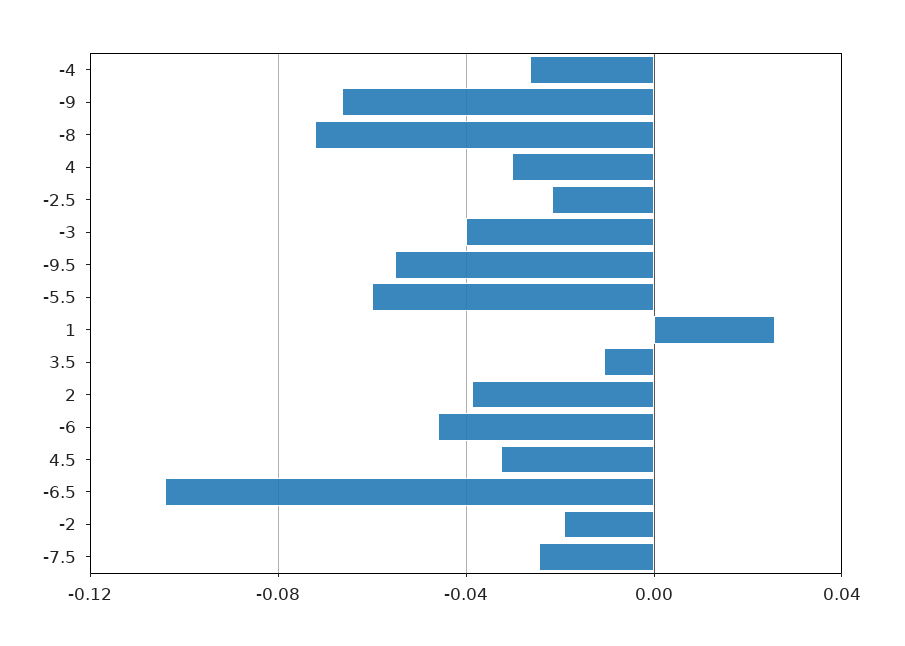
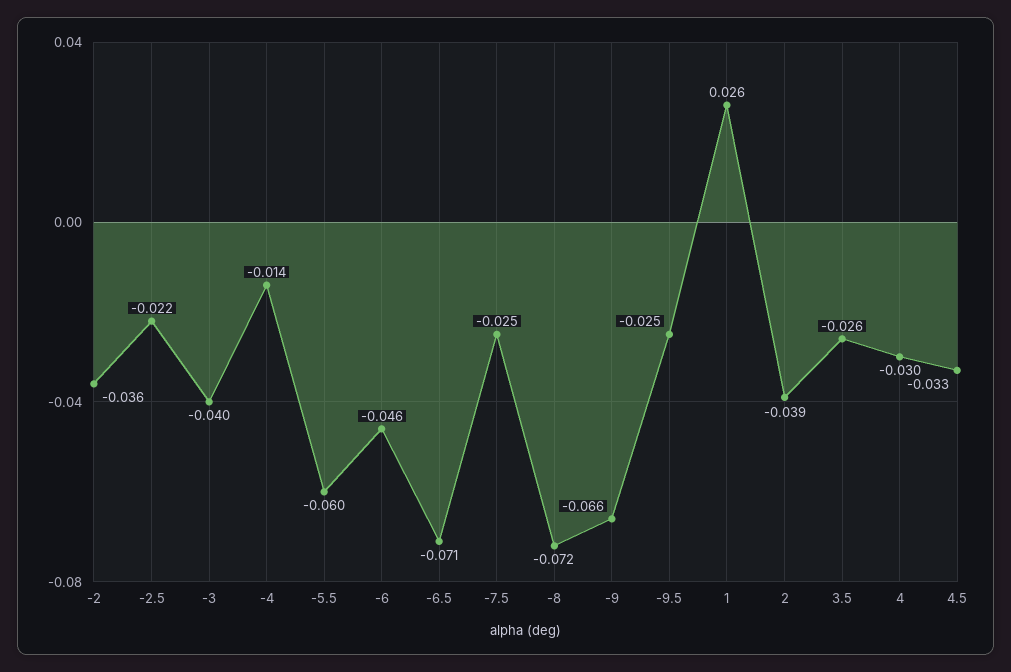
-4: -0.025 -> -0.014
-9.5: -0.055 -> -0.025
3.5: -0.01 -> -0.026
-6.5: -0.105 -> -0.071
-2: -0.02 -> -0.036

